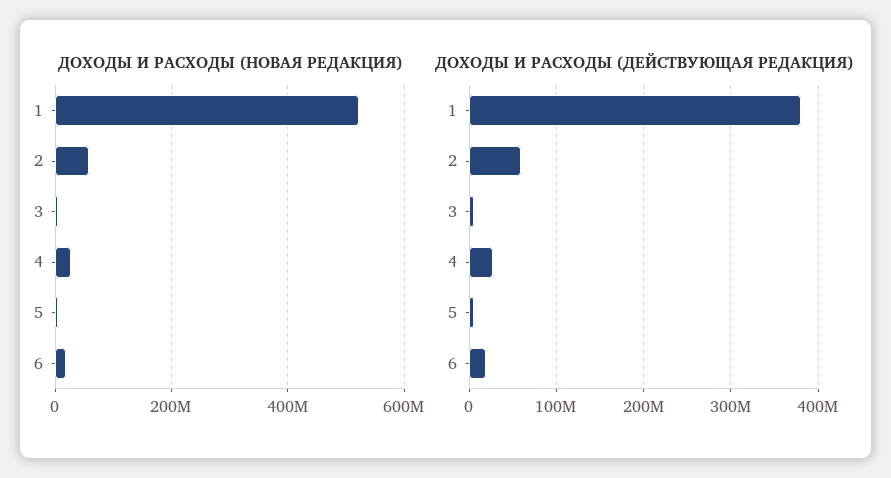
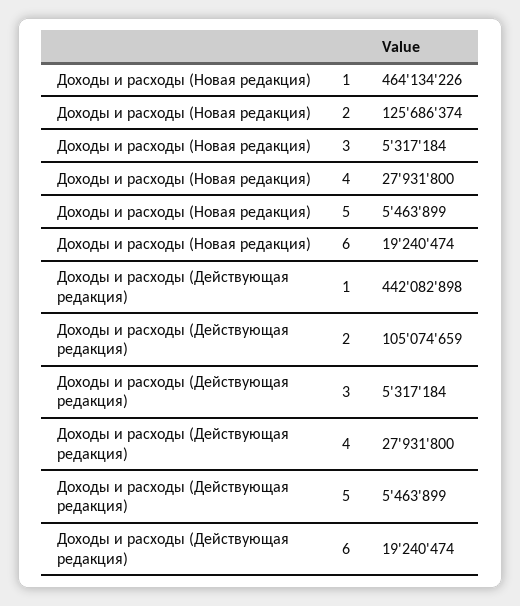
ДОХОДЫ И РАСХОДЫ (НОВАЯ РЕДАКЦИЯ), 1: 520000000 -> 464134226
ДОХОДЫ И РАСХОДЫ (НОВАЯ РЕДАКЦИЯ), 2: 60000000 -> 125686374
ДОХОДЫ И РАСХОДЫ (ДЕЙСТВУЮЩАЯ РЕДАКЦИЯ), 1: 380000000 -> 442082898
ДОХОДЫ И РАСХОДЫ (ДЕЙСТВУЮЩАЯ РЕДАКЦИЯ), 2: 60000000 -> 105074659

